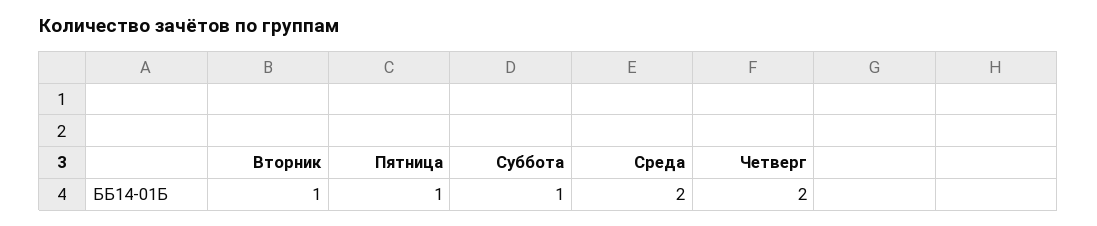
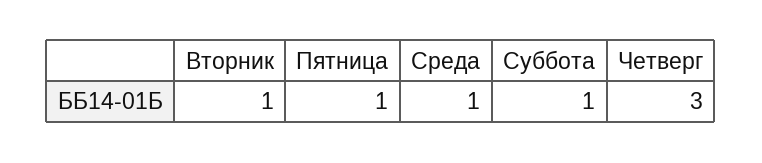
Среда: 2 -> 1
Четверг: 2 -> 3

